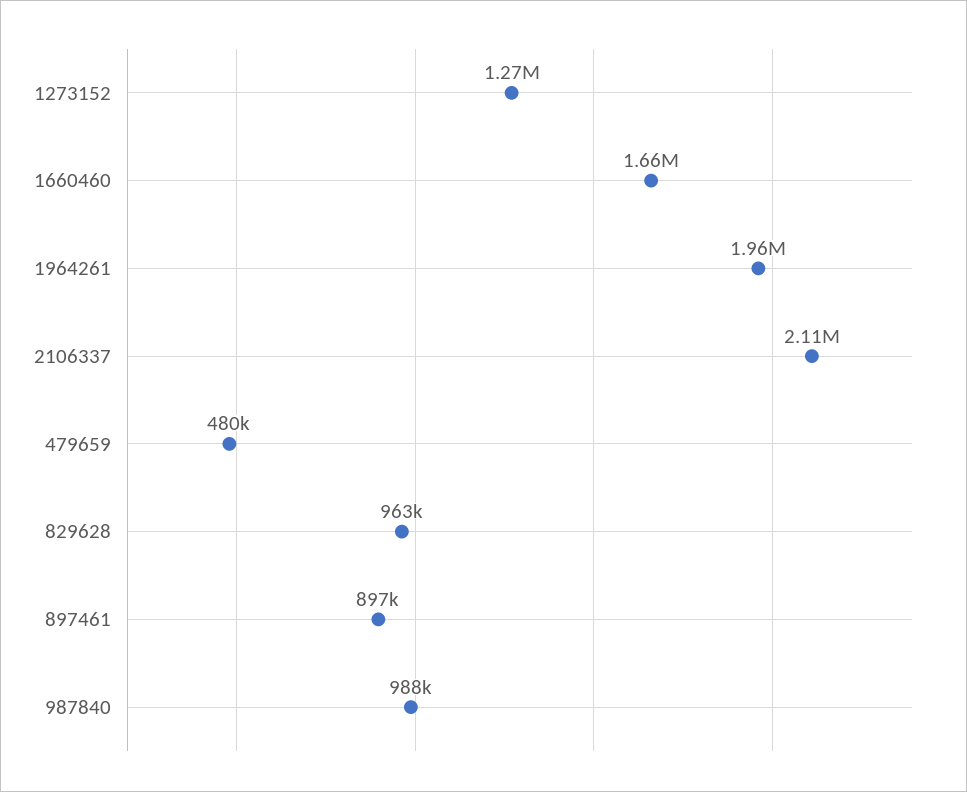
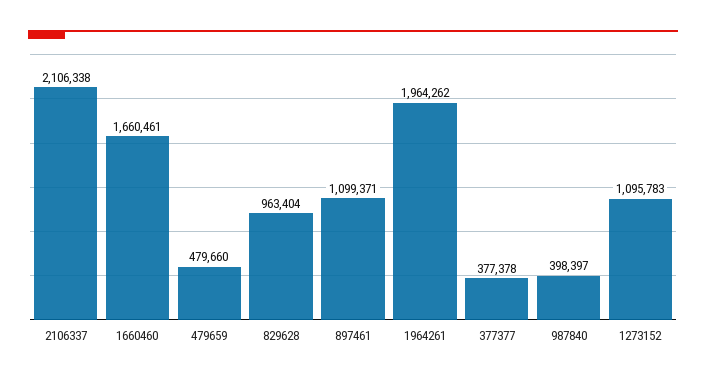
1273152: 1270000 -> 1095783
897461: 897000 -> 1099371
987840: 988000 -> 398397
377377: none -> 377378

